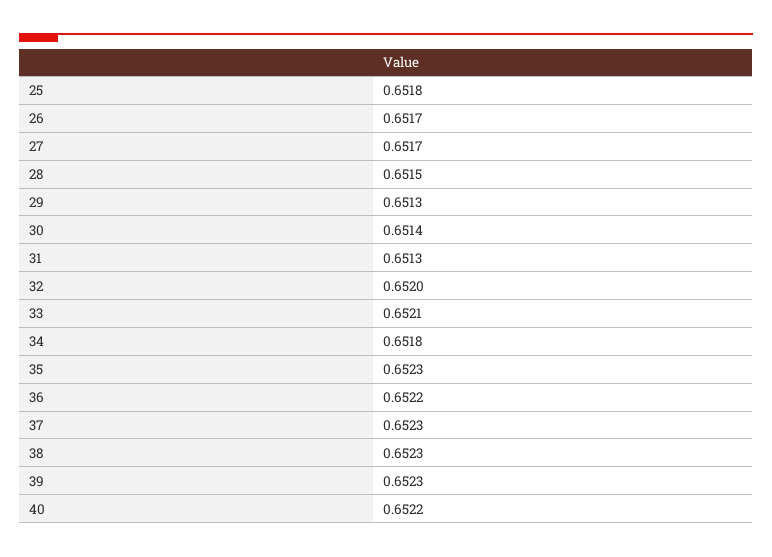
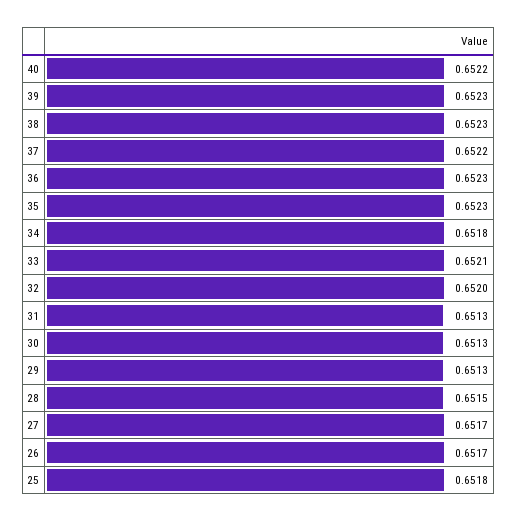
30: 0.6514 -> 0.6513
36: 0.6522 -> 0.6523
37: 0.6523 -> 0.6522

